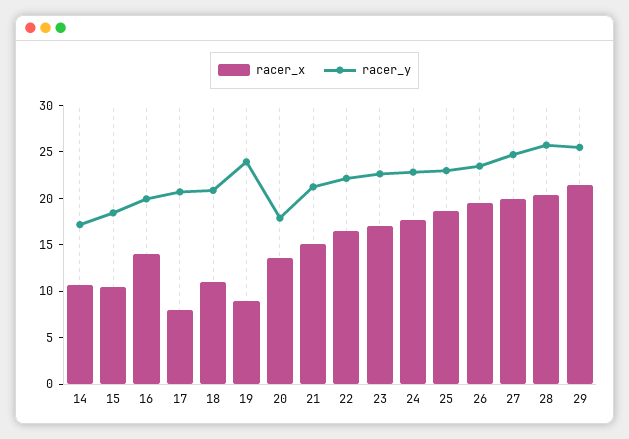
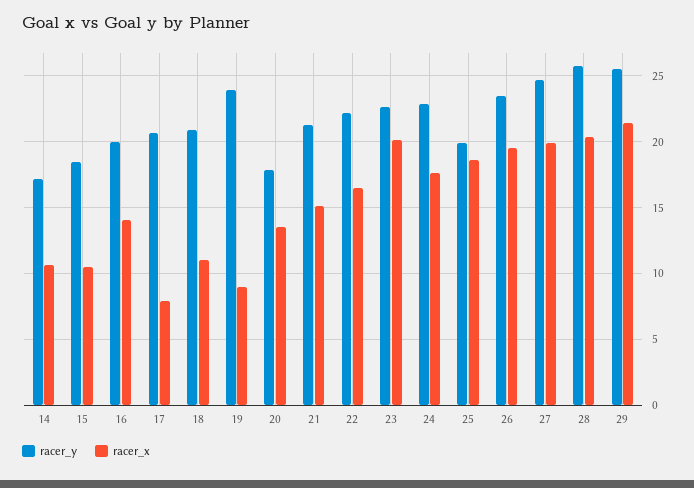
racer_x, 23: 17 -> 20
racer_y, 25: 23 -> 20

